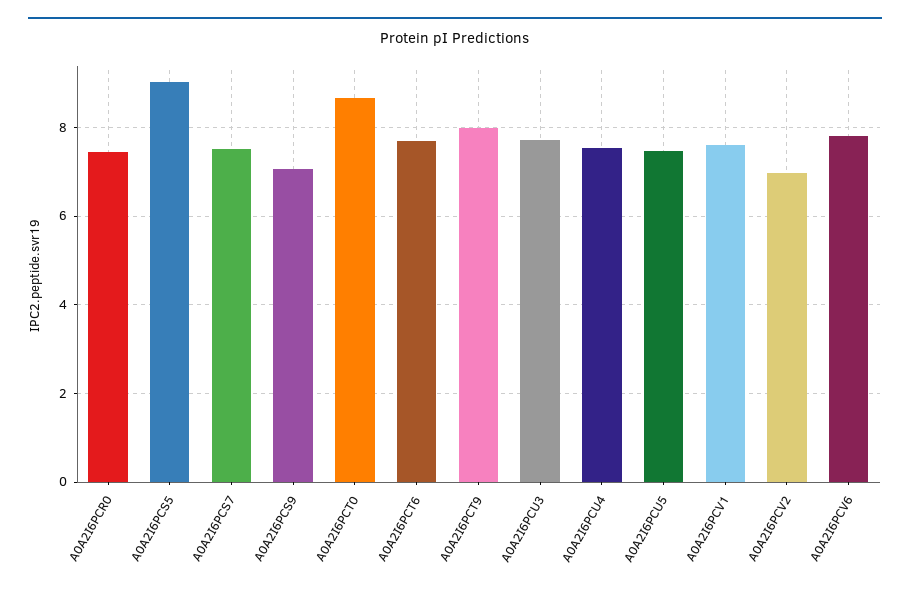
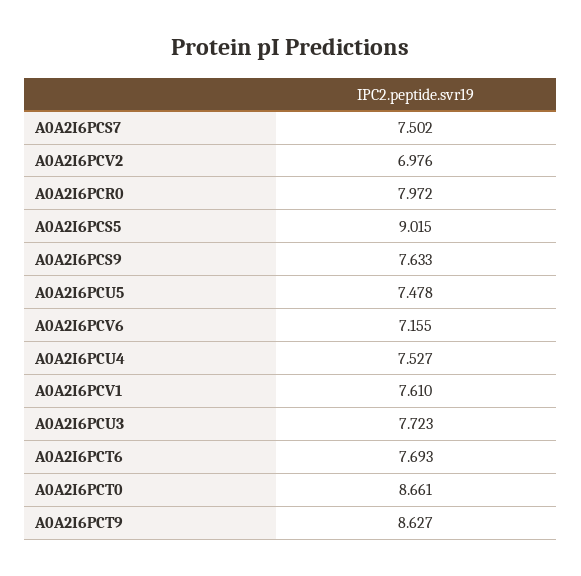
A0A2I6PCR0: 7.4 -> 7.972
A0A2I6PCS9: 7 -> 7.633
A0A2I6PCT9: 8 -> 8.627
A0A2I6PCV6: 7.8 -> 7.155

